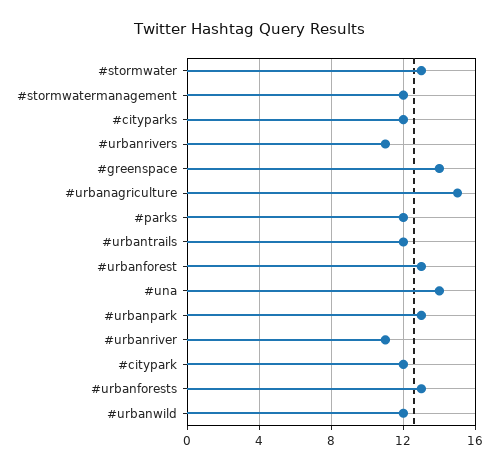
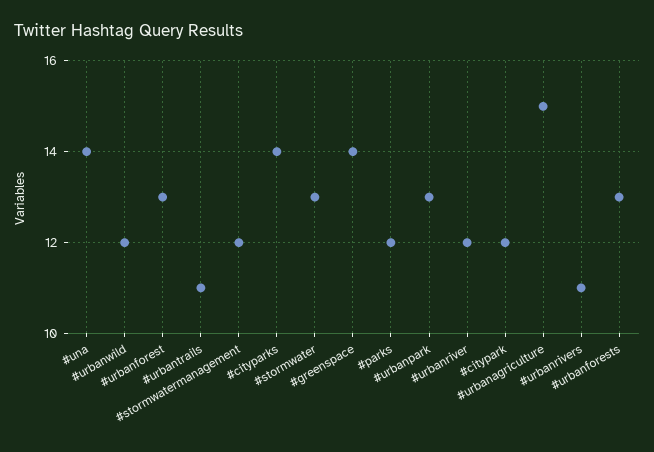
#cityparks: 12 -> 14
#urbantrails: 12 -> 11
#urbanriver: 11 -> 12

